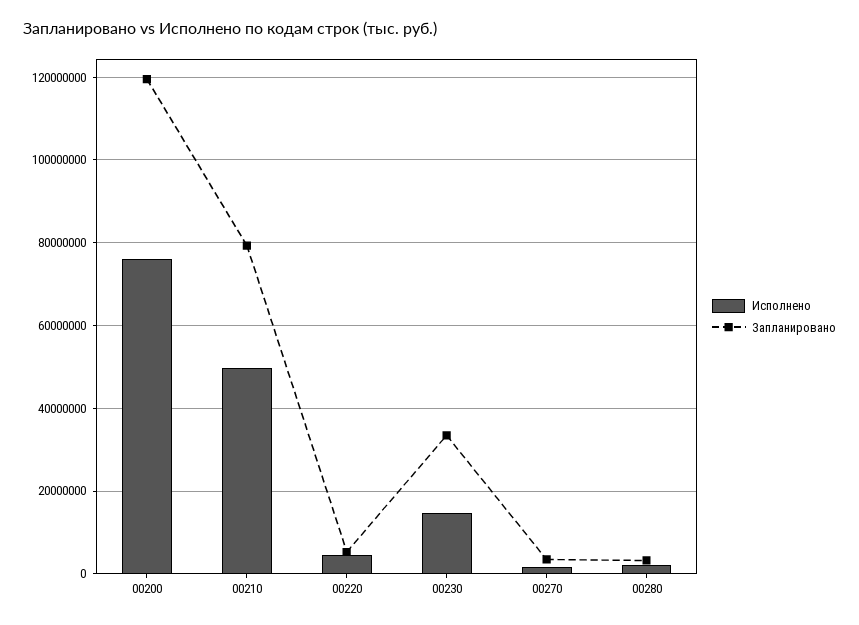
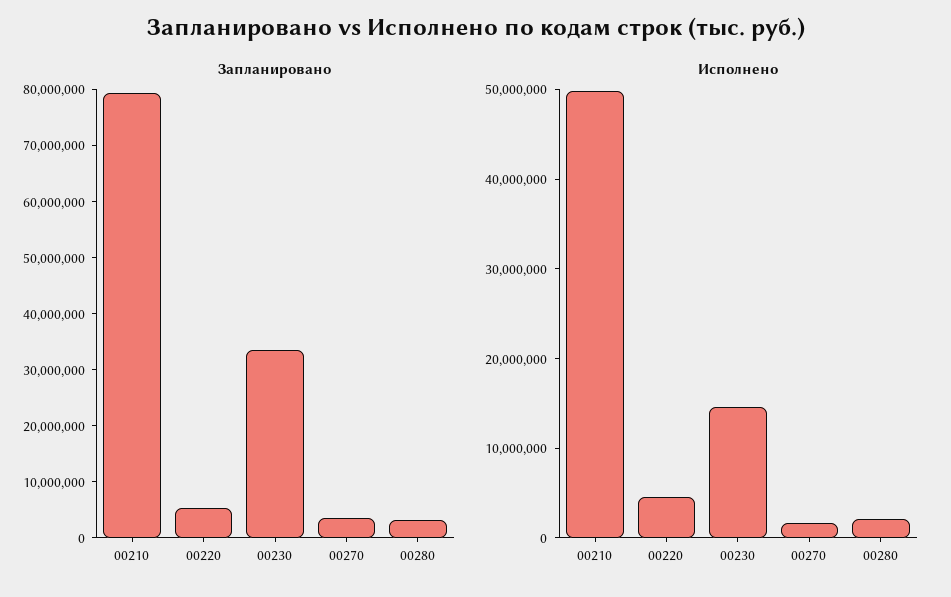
Исполнено, 00200: 76000000 -> none
Запланировано, 00200: 120000000 -> none

